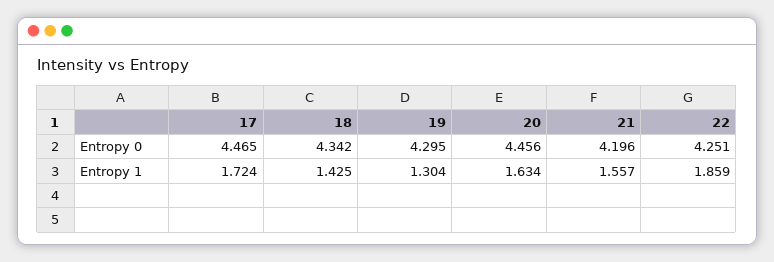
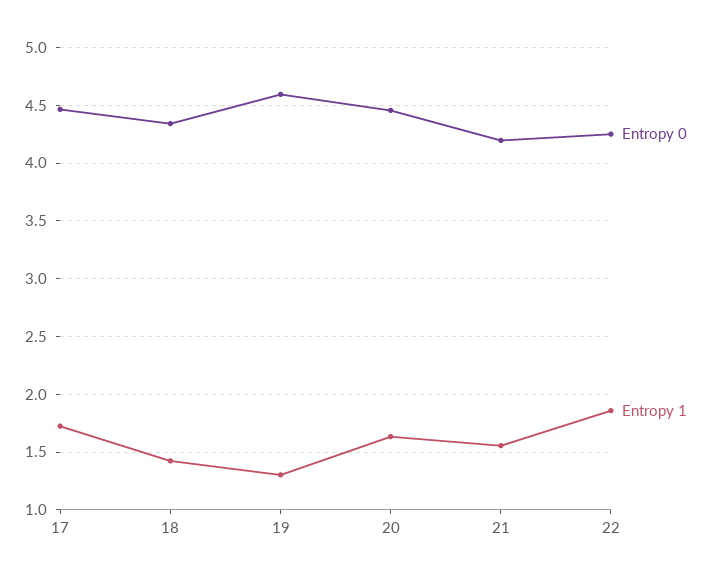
Entropy 0, 19: 4.295 -> 4.6

